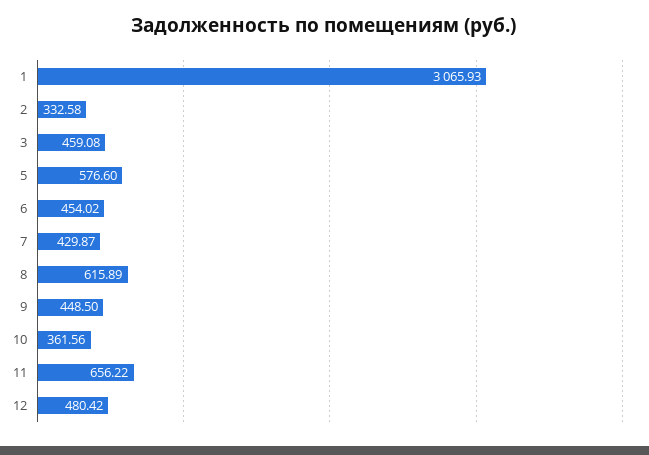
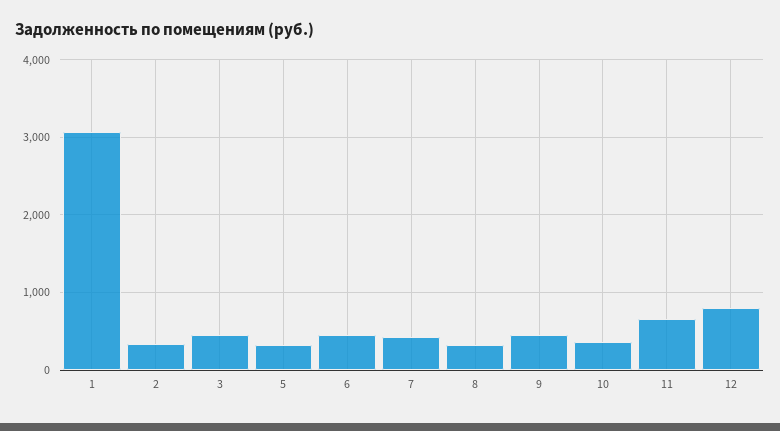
5: 576.6 -> 300
8: 615.89 -> 300
12: 480.42 -> 800

